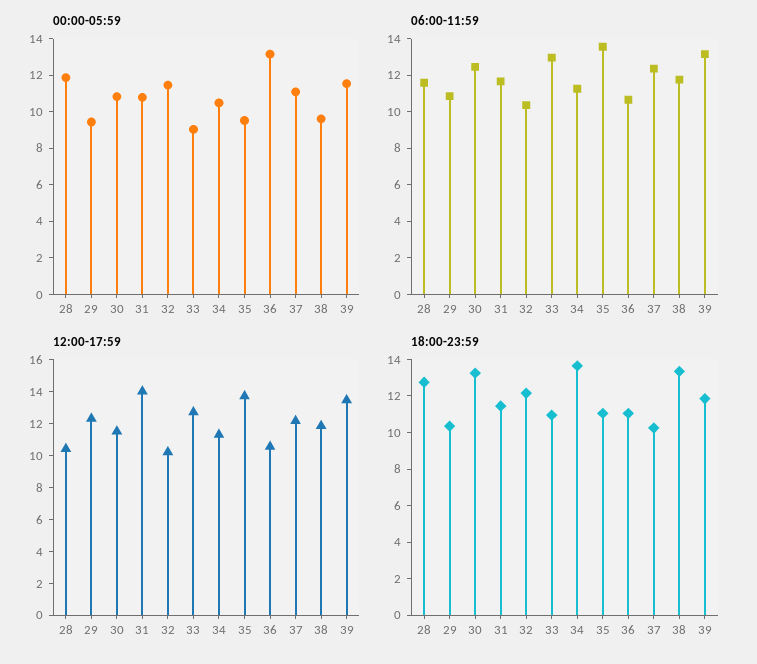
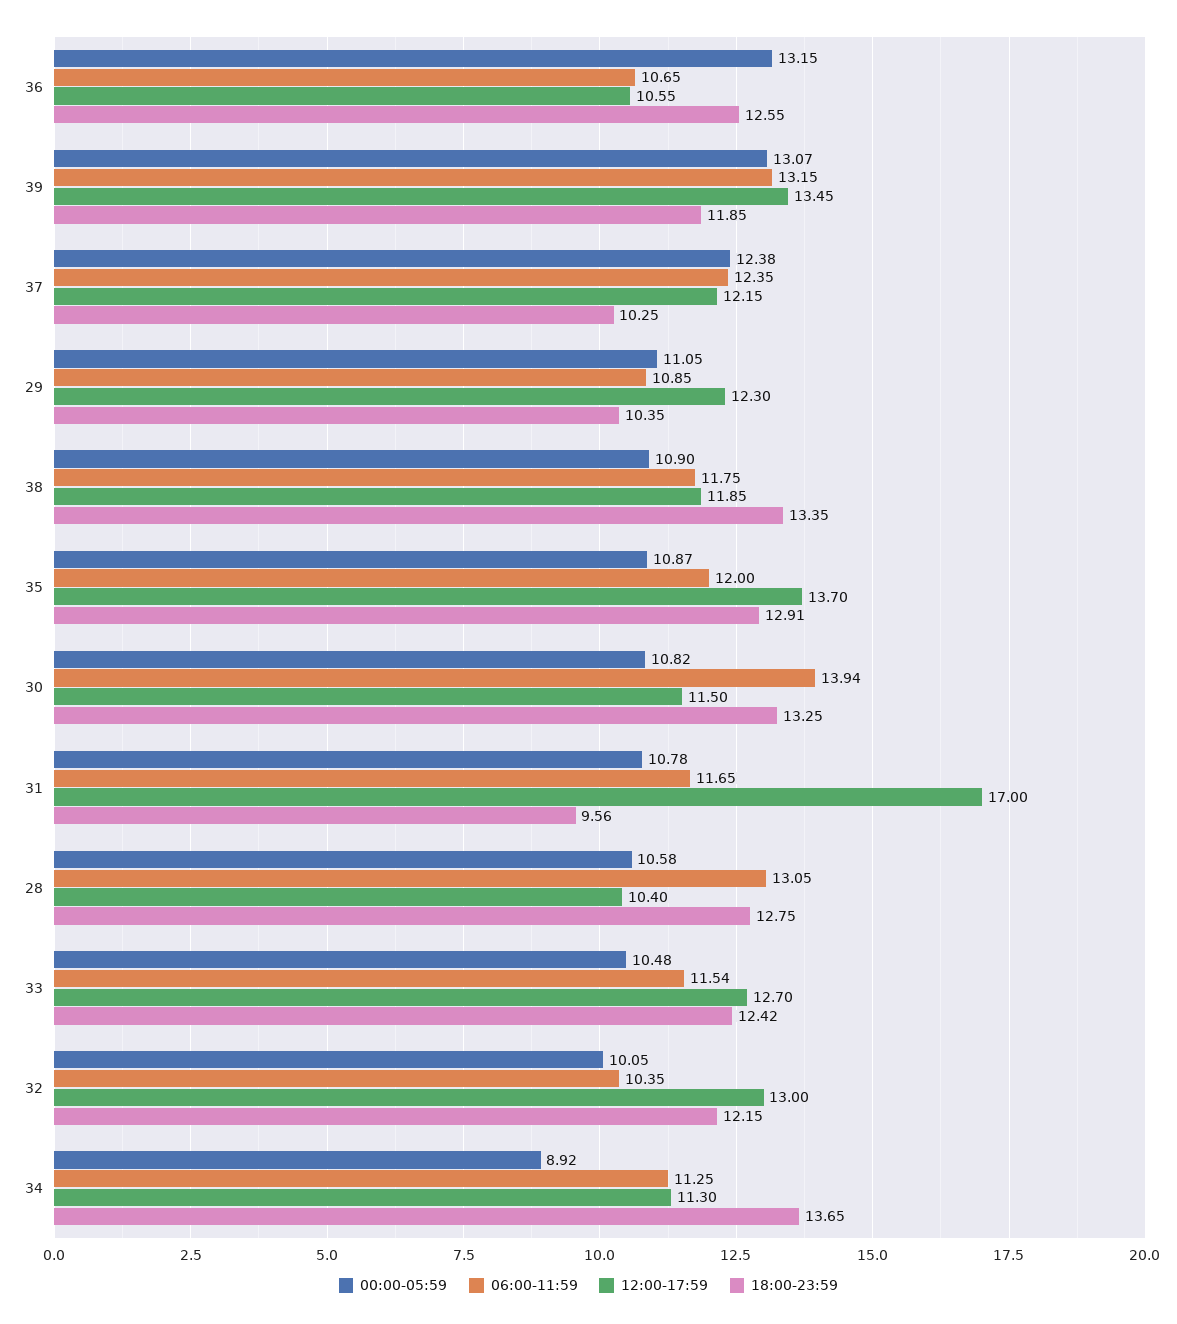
00:00-05:59, 28: 12 -> 10.58
00:00-05:59, 29: 9.5 -> 11.05
00:00-05:59, 32: 11.5 -> 10.05
00:00-05:59, 33: 9 -> 10.48
00:00-05:59, 34: 10.5 -> 8.92
00:00-05:59, 35: 9.5 -> 10.87
00:00-05:59, 37: 11 -> 12.38
00:00-05:59, 38: 9.5 -> 10.9
00:00-05:59, 39: 11.5 -> 13.07
06:00-11:59, 28: 11.5 -> 13.05
06:00-11:59, 30: 12.5 -> 13.94
06:00-11:59, 33: 13 -> 11.54
06:00-11:59, 35: 13.5 -> 12
12:00-17:59, 31: 14 -> 17
12:00-17:59, 32: 10 -> 13
18:00-23:59, 31: 11.5 -> 9.56
18:00-23:59, 33: 11 -> 12.42
18:00-23:59, 35: 11 -> 12.91
18:00-23:59, 36: 11 -> 12.55

